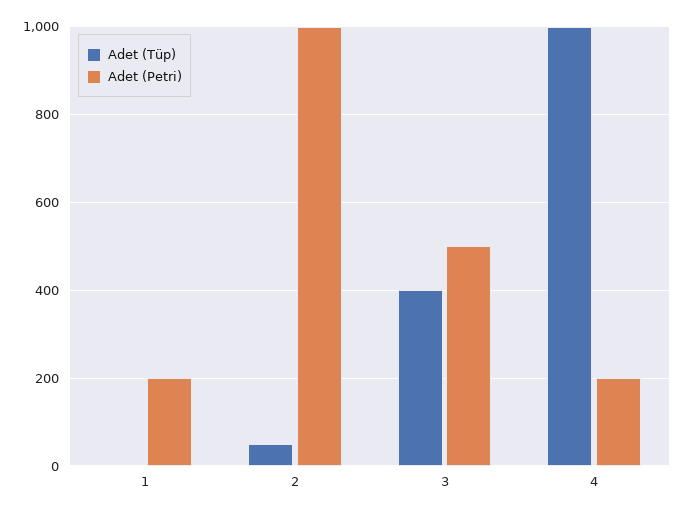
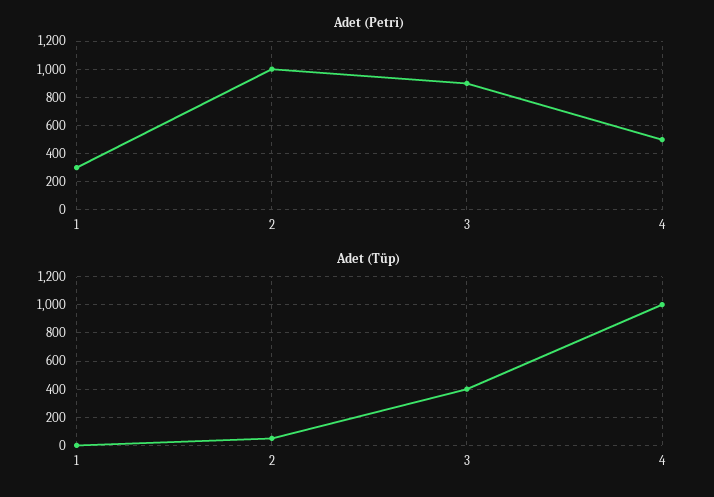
Adet (Petri), 1: 200 -> 300
Adet (Petri), 3: 500 -> 900
Adet (Petri), 4: 200 -> 500

